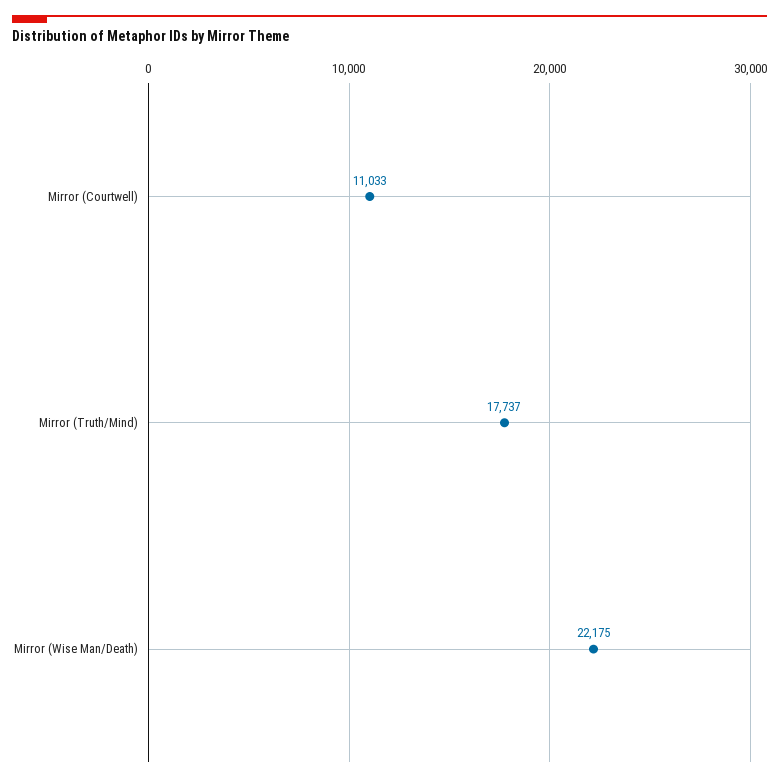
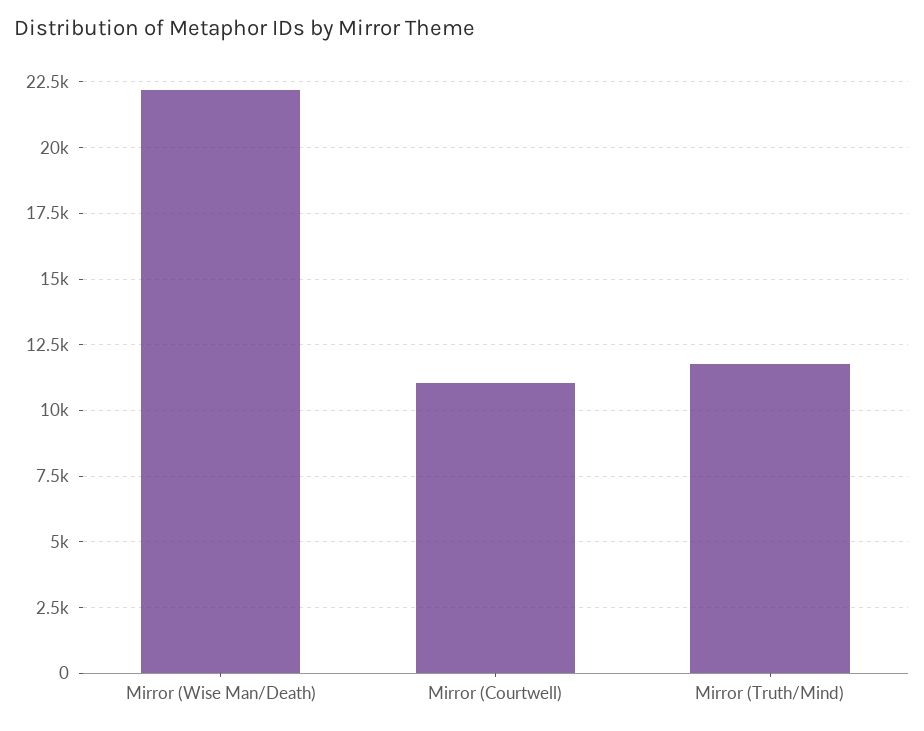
Mirror (Truth/Mind): 17737 -> 11750

